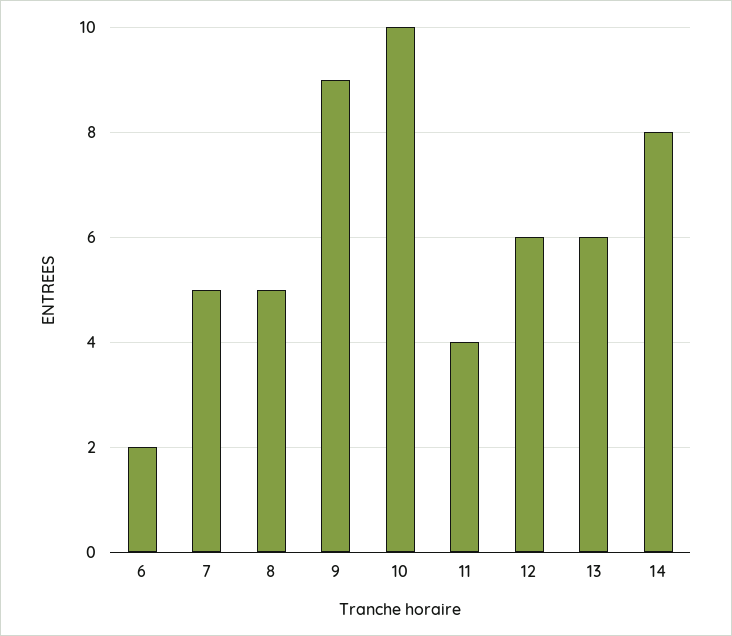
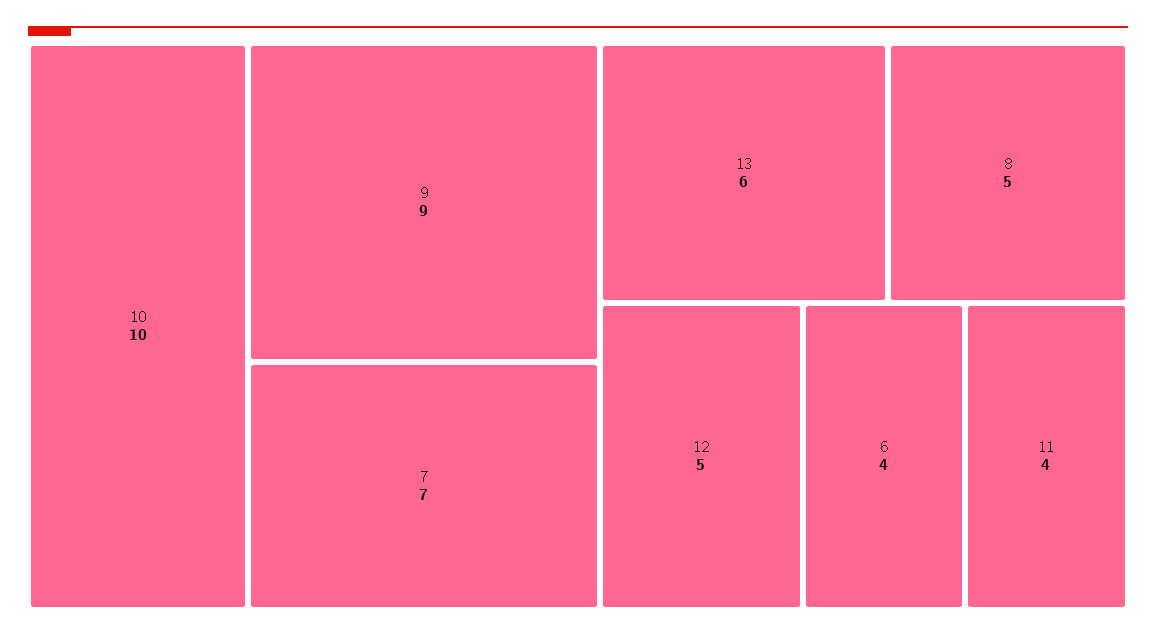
6: 2 -> 4
7: 5 -> 7
12: 6 -> 5
14: 8 -> none

